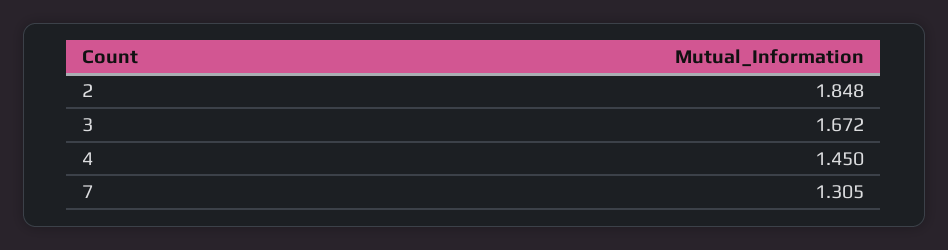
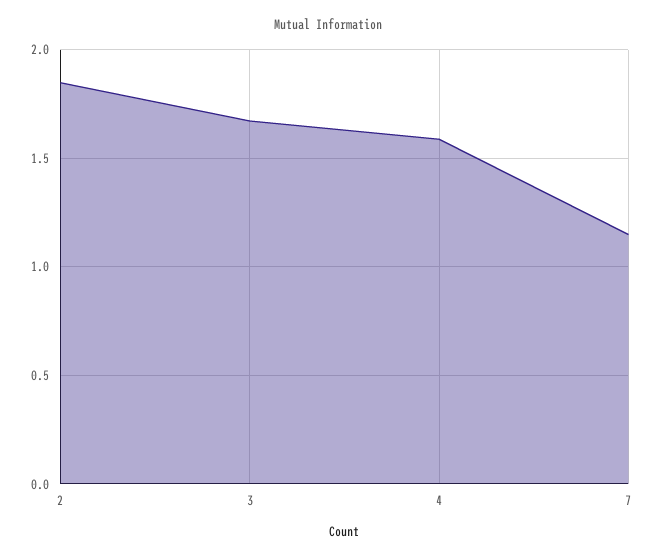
4: 1.45 -> 1.6
7: 1.305 -> 1.15

